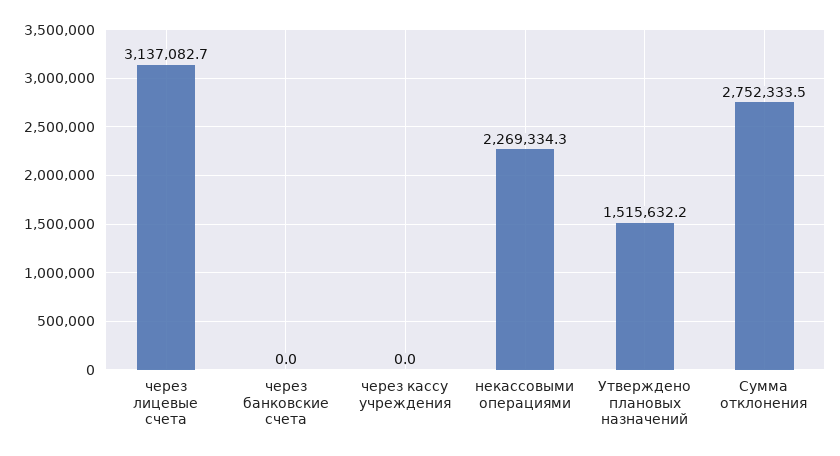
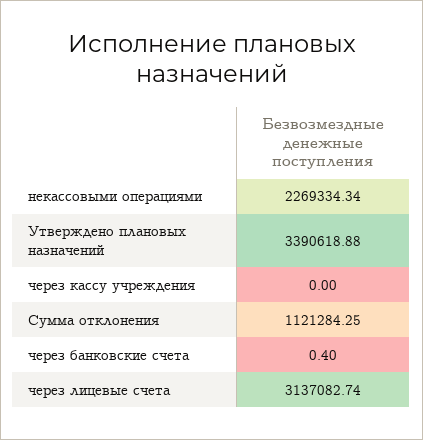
через банковские счета: 0 -> 0.4
Утверждено плановых назначений: 1515632.2 -> 3390618.88
Сумма отклонения: 2752333.5 -> 1121284.25

